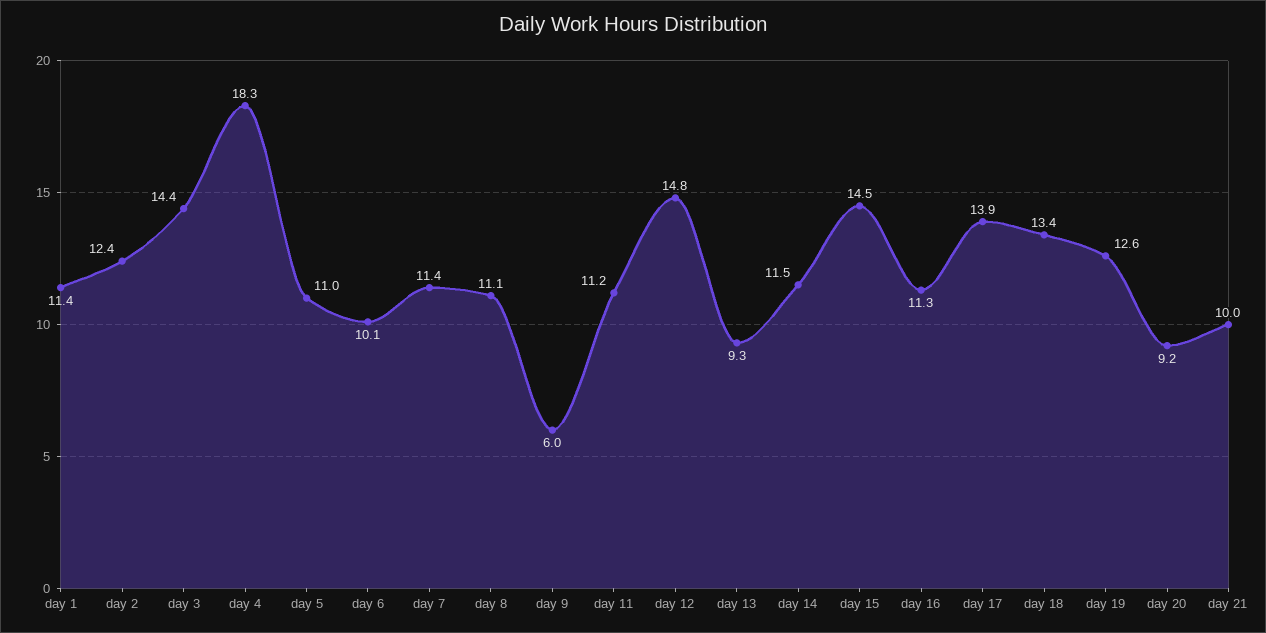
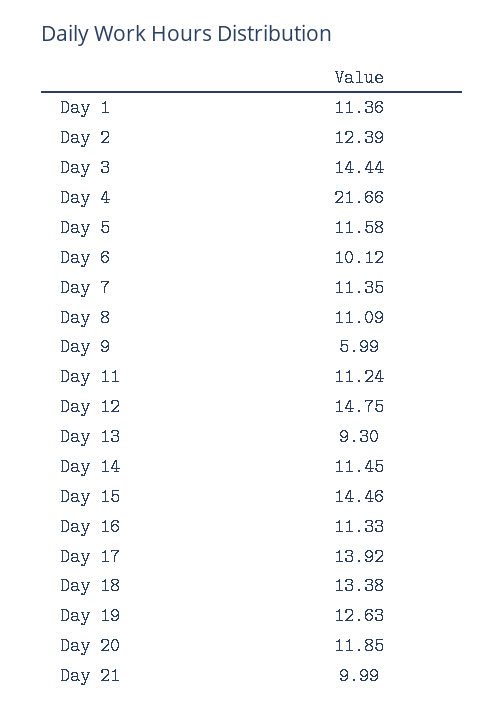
day 4: 18.3 -> 21.66
day 5: 11 -> 11.58
day 20: 9.2 -> 11.85

